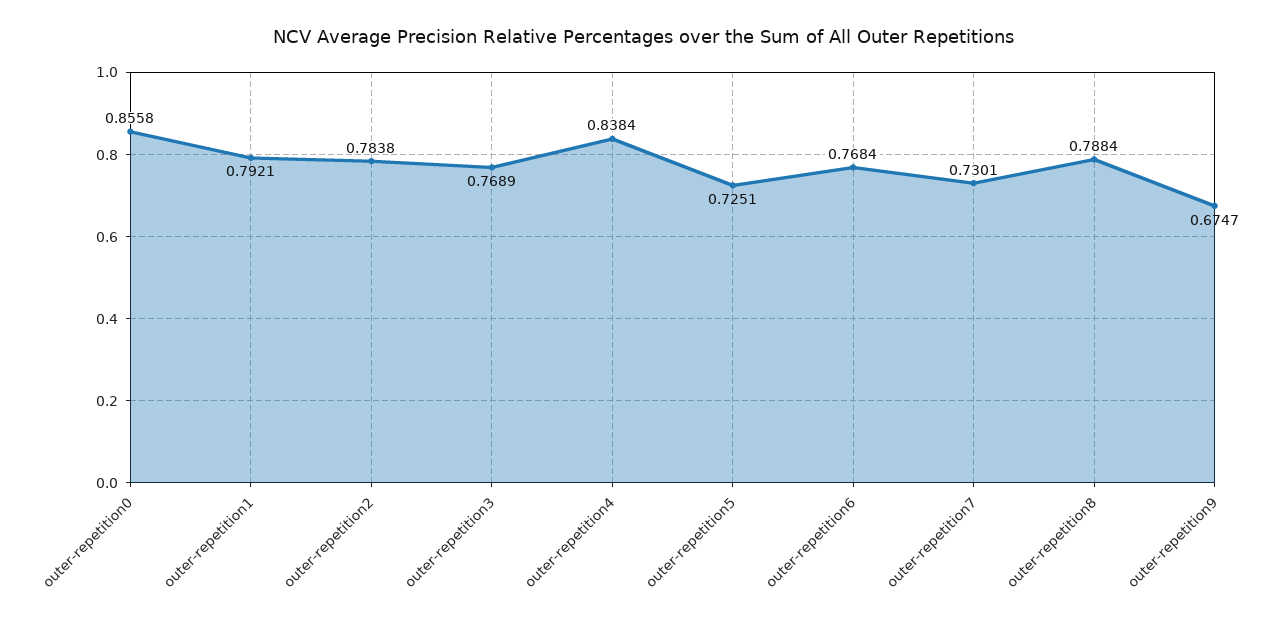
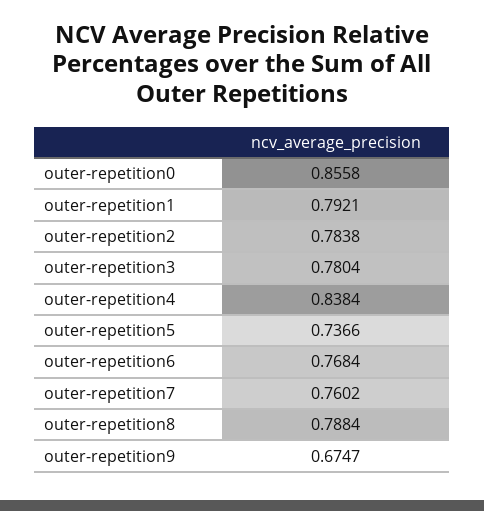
outer-repetition3: 0.7689 -> 0.7804
outer-repetition5: 0.7251 -> 0.7366
outer-repetition7: 0.7301 -> 0.7602

